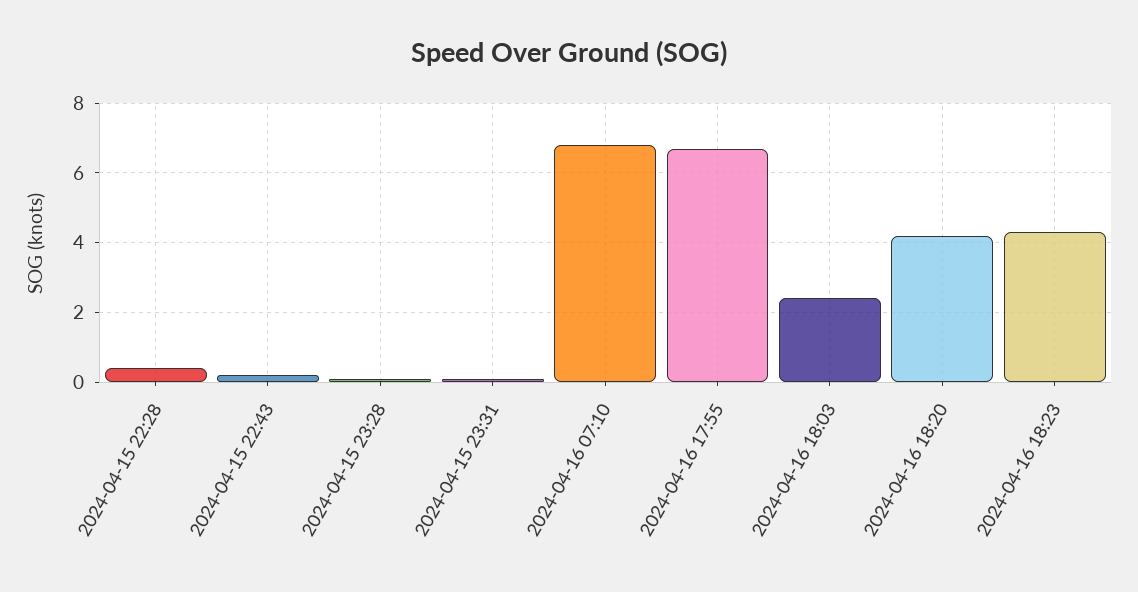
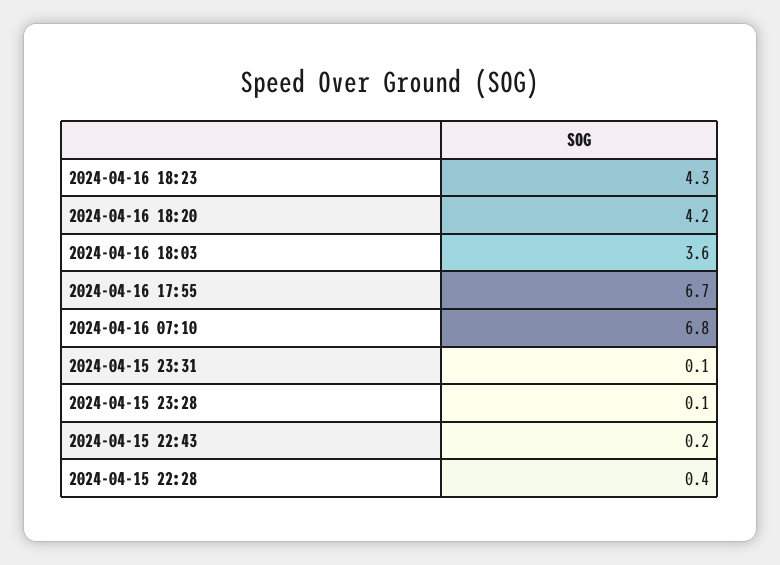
2024-04-16 18:03: 2.5 -> 3.6

